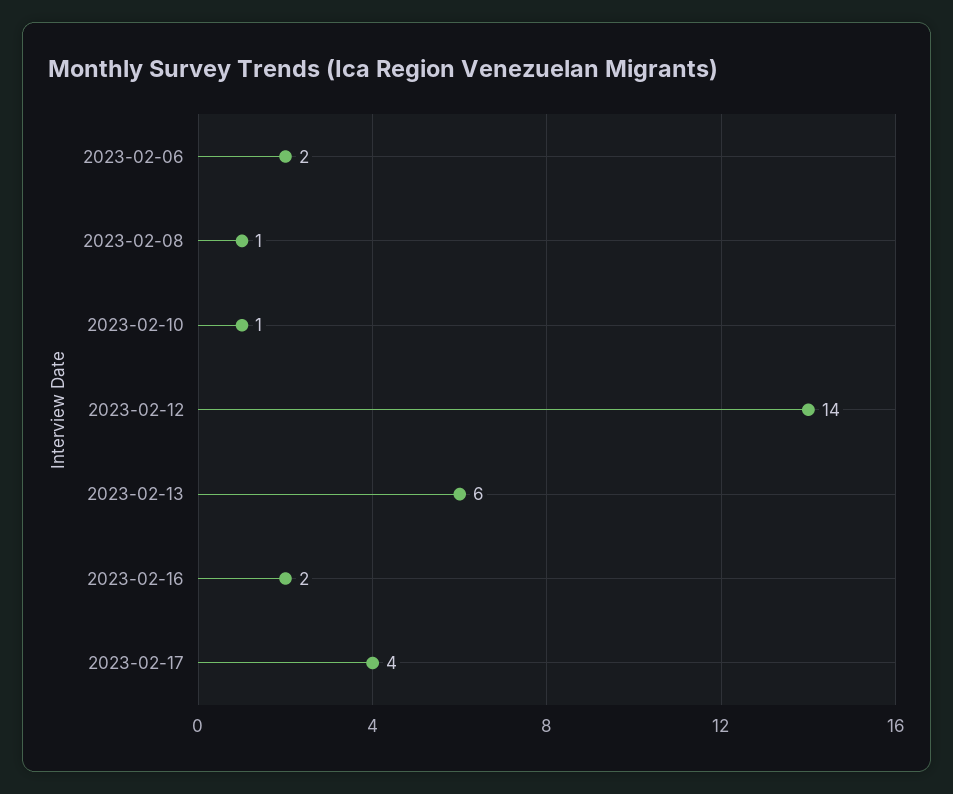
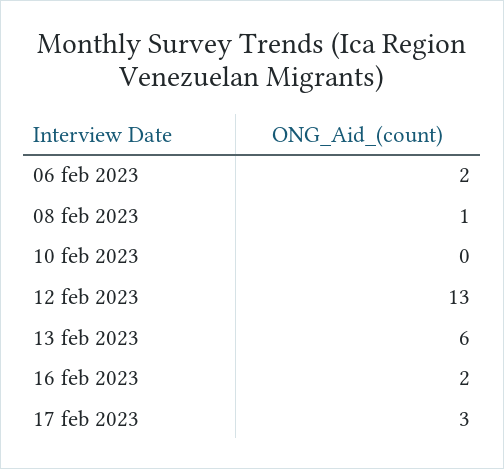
2023-02-10: 1 -> 0
2023-02-12: 14 -> 13
2023-02-17: 4 -> 3

